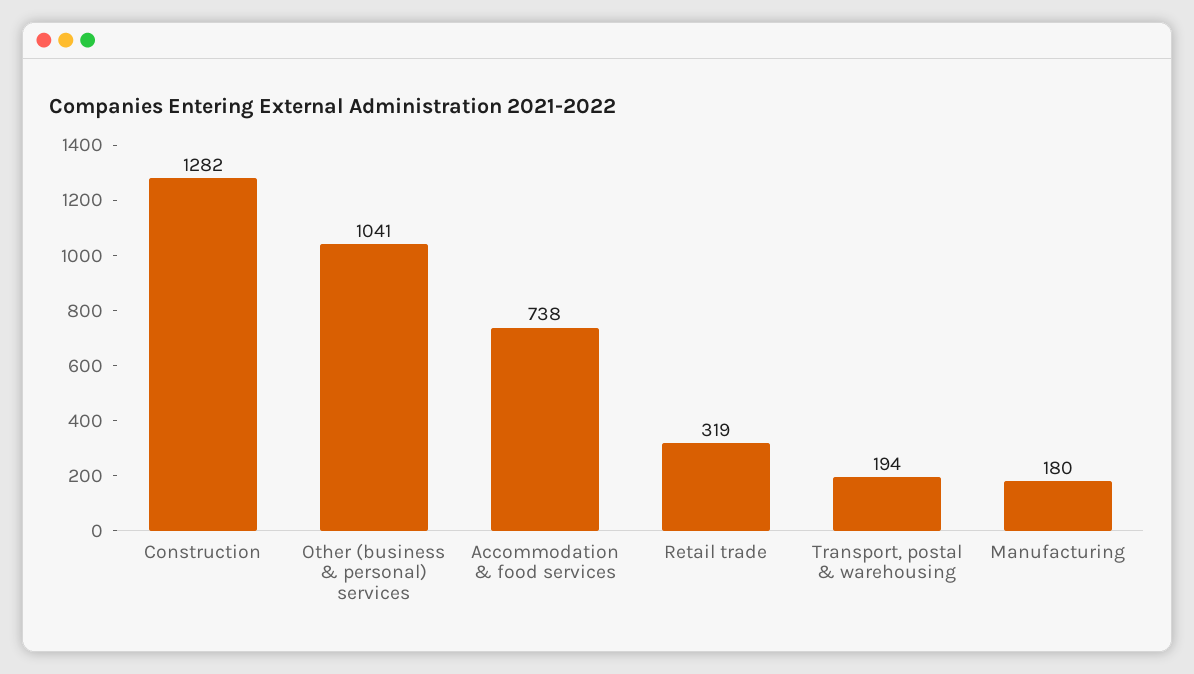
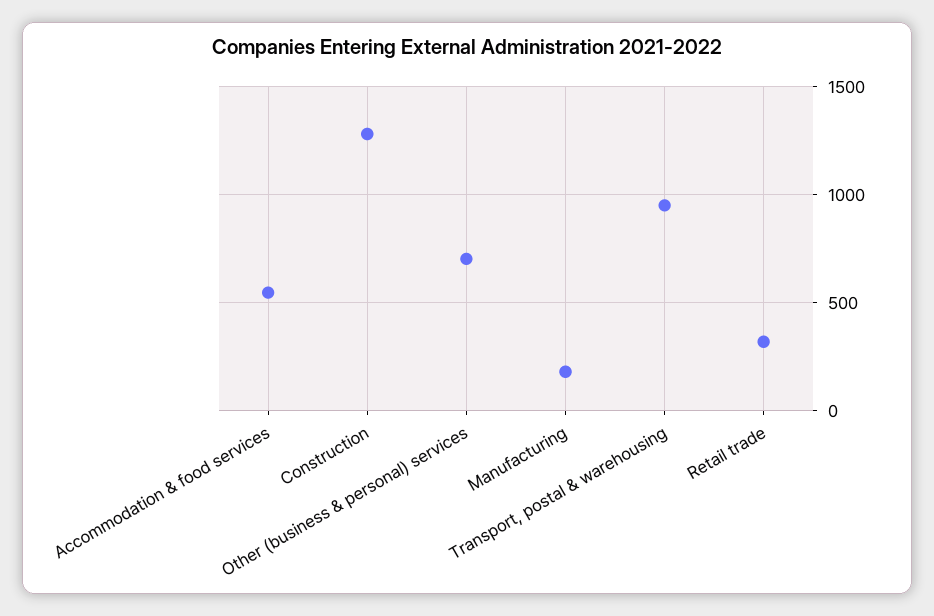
Other (business & personal) services: 1041 -> 700
Accommodation & food services: 738 -> 550
Transport, postal & warehousing: 194 -> 950

